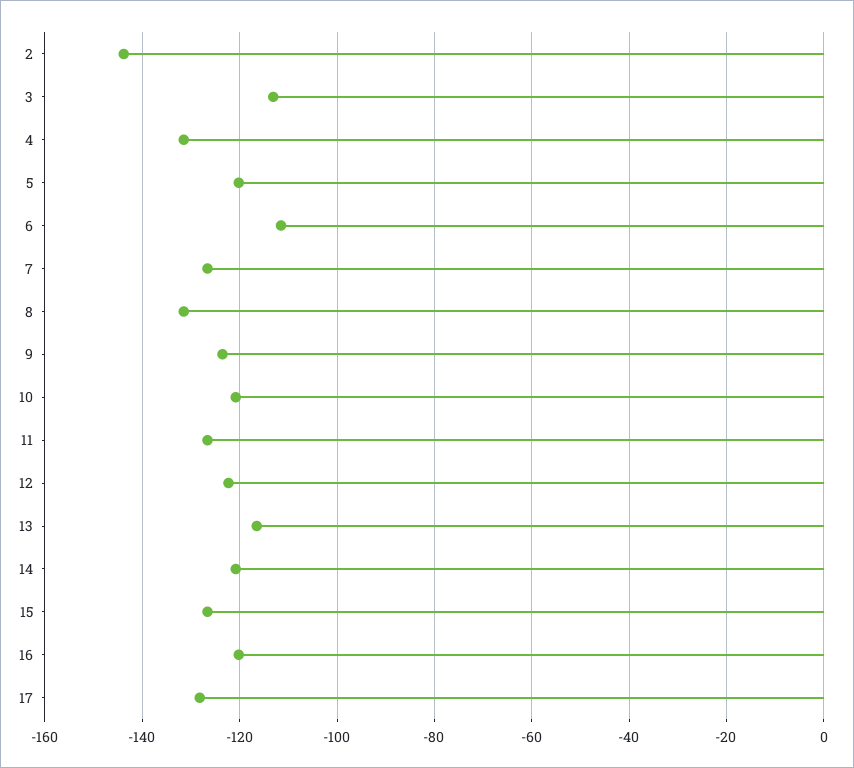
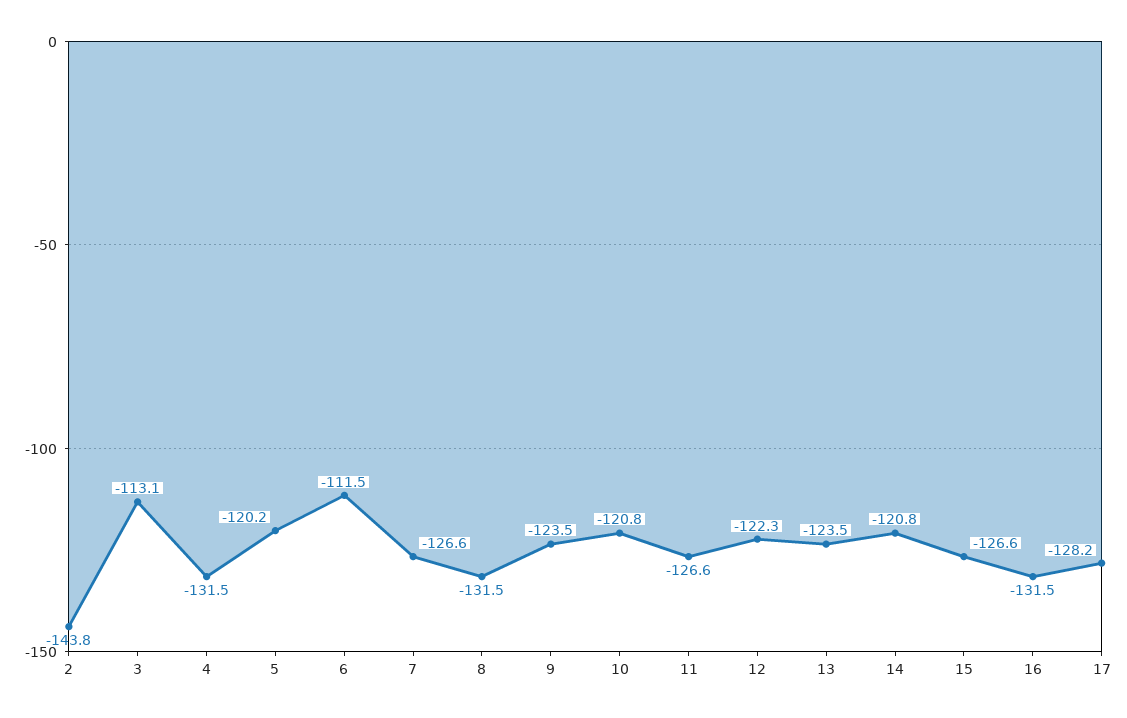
13: -116 -> -123.5
16: -120 -> -131.5

